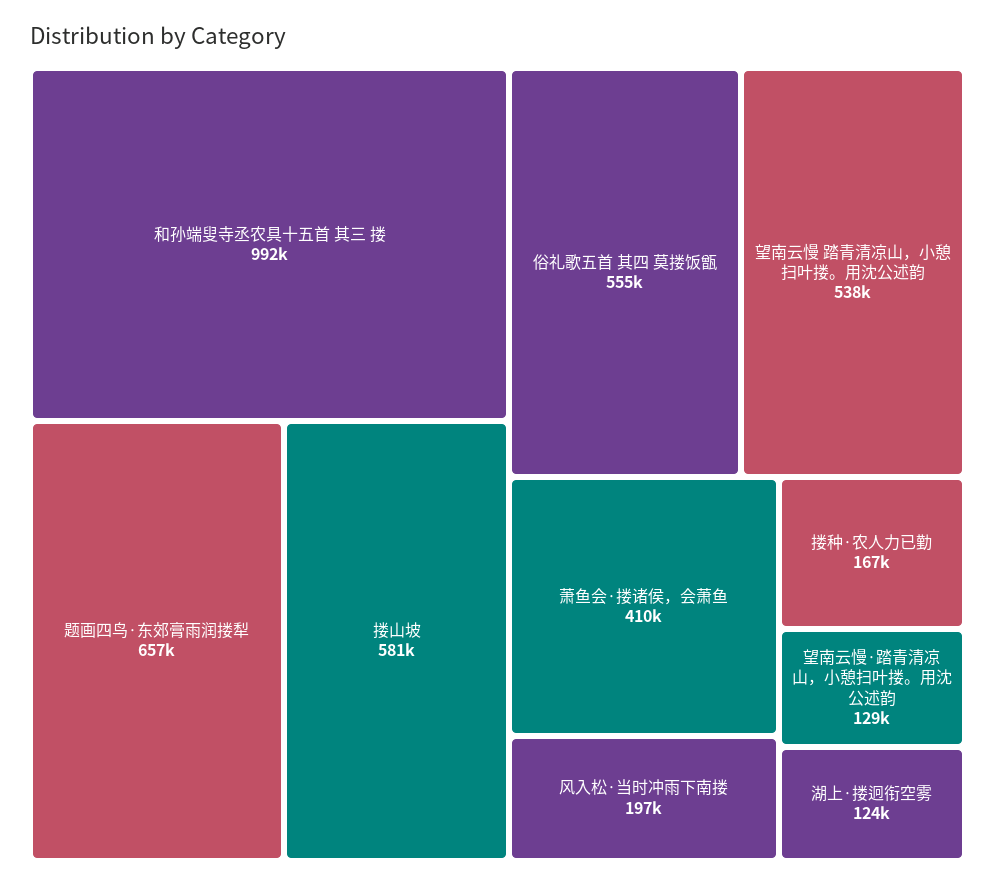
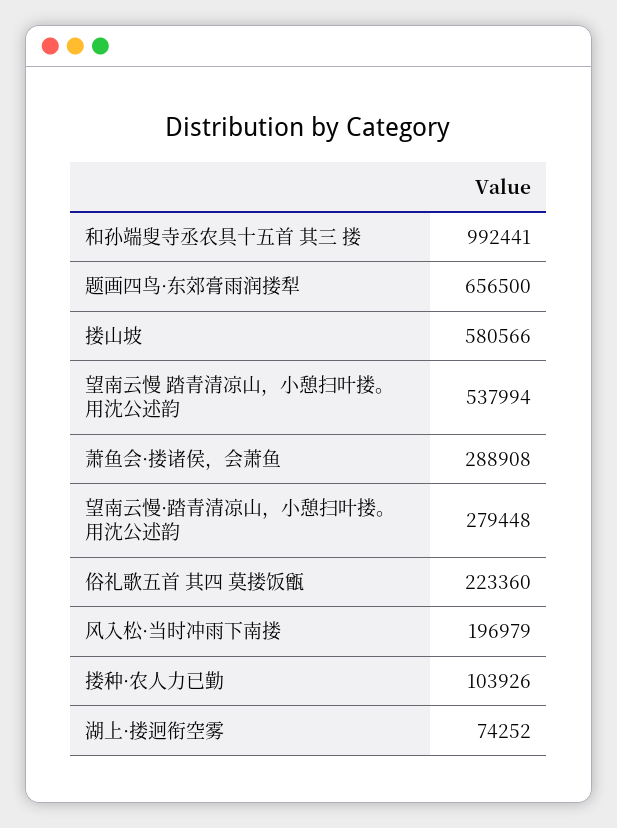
俗礼歌五首 其四 莫搂饭甑: 555000 -> 223360
萧鱼会·搂诸侯，会萧鱼: 410000 -> 288908
搂种·农人力已勤: 167000 -> 103926
望南云慢·踏青清凉山，小憩扫叶搂。用沈公述韵: 129000 -> 279448
湖上·搂迥衔空雾: 124000 -> 74252

